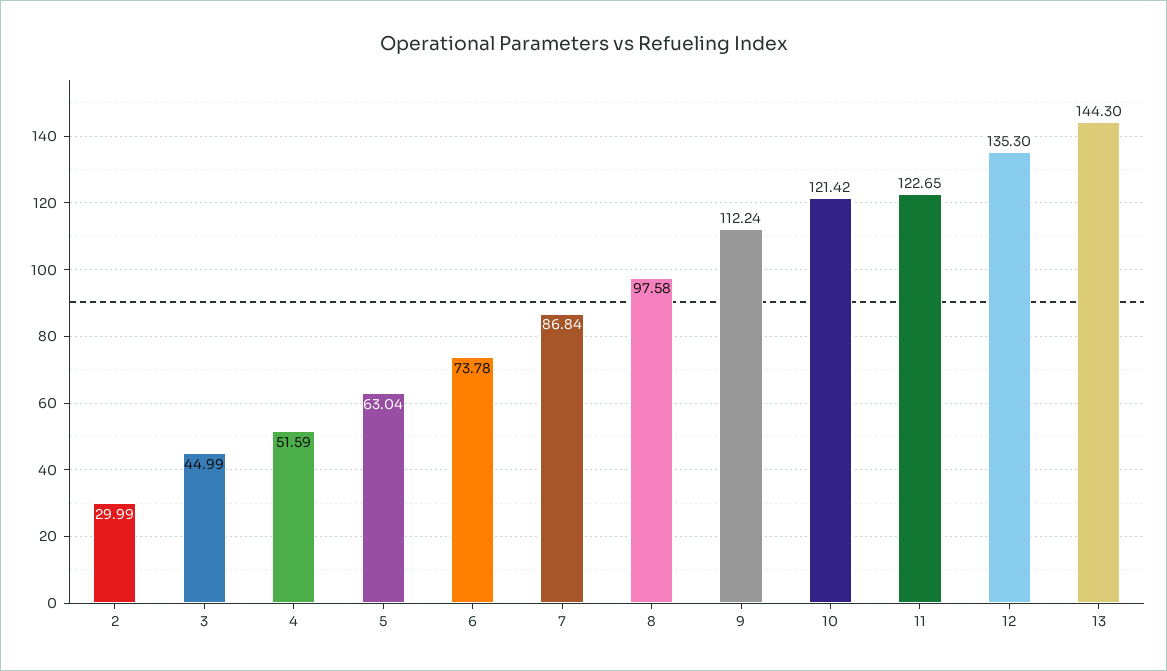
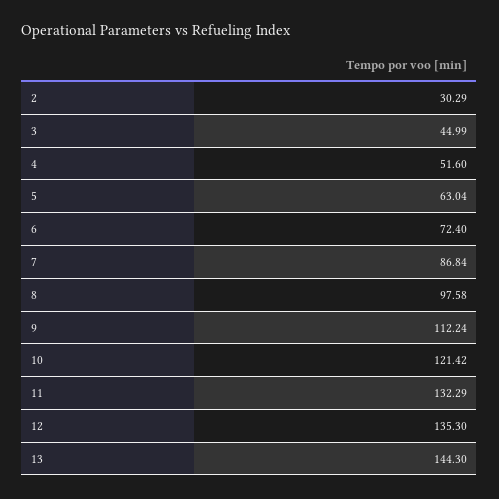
2: 29.99 -> 30.29
4: 51.59 -> 51.6
6: 73.78 -> 72.4
11: 122.65 -> 132.29

